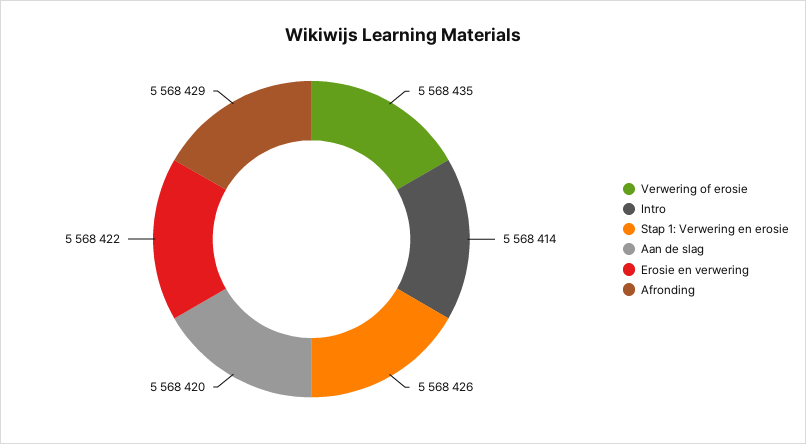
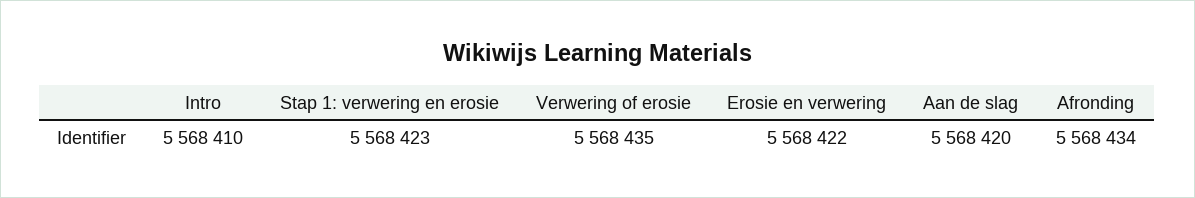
Intro: 5568414 -> 5568410
Stap 1: Verwering en erosie: 5568426 -> 5568423
Afronding: 5568429 -> 5568434

